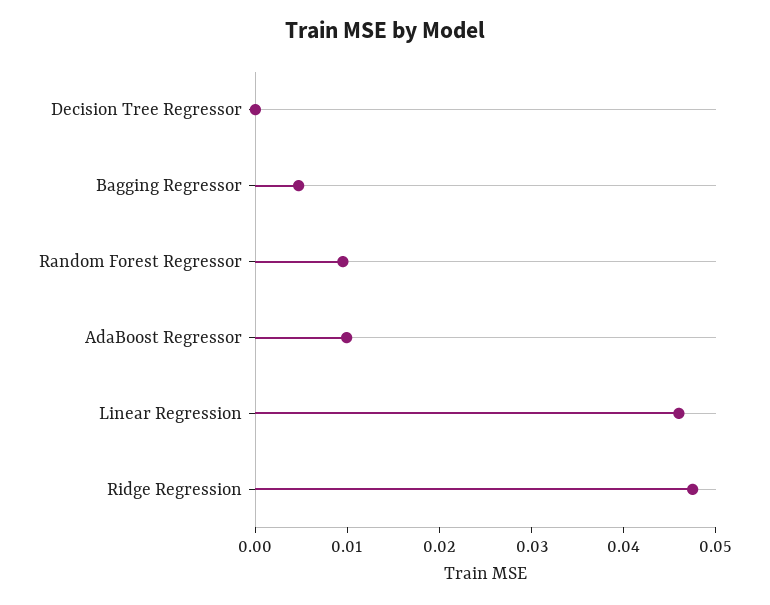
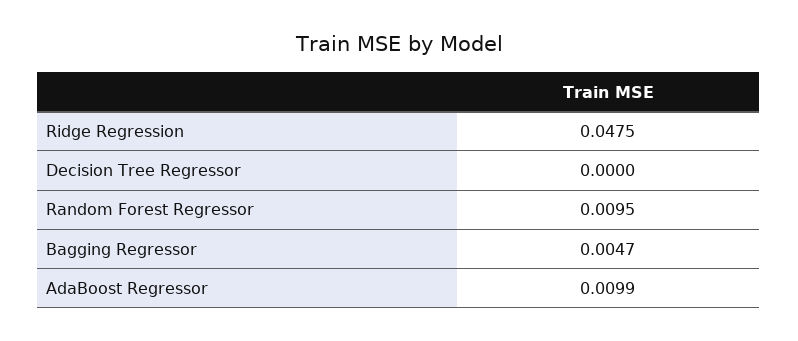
Linear Regression: 0.046 -> none

